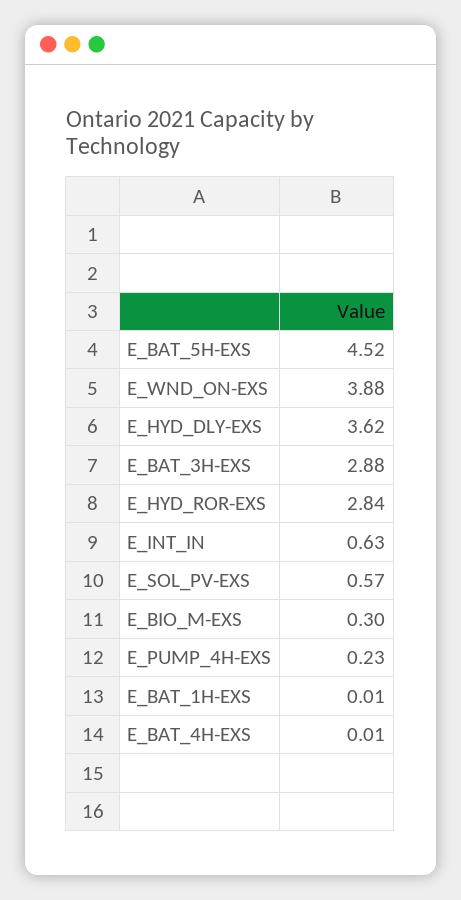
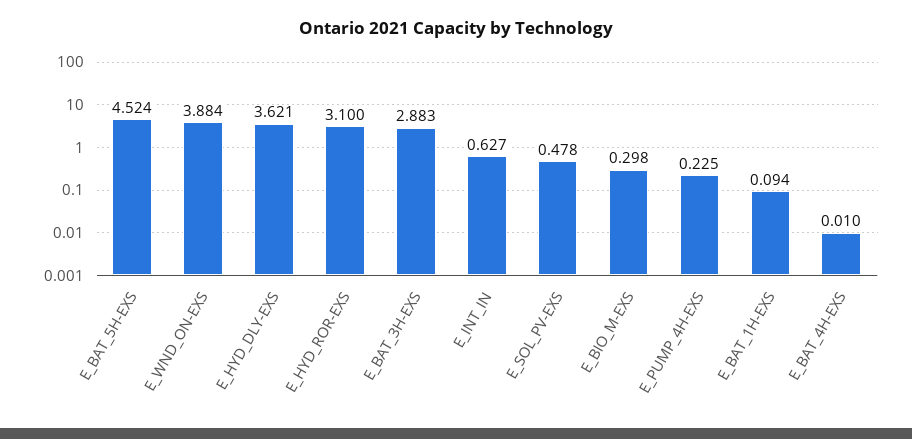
E_HYD_ROR-EXS: 2.84 -> 3.1
E_SOL_PV-EXS: 0.57 -> 0.478
E_BAT_1H-EXS: 0.01 -> 0.094

